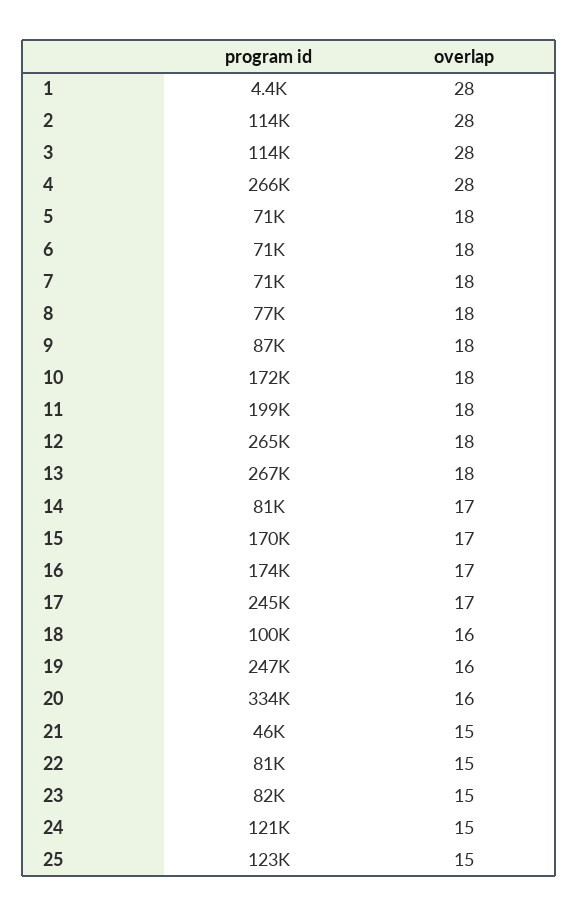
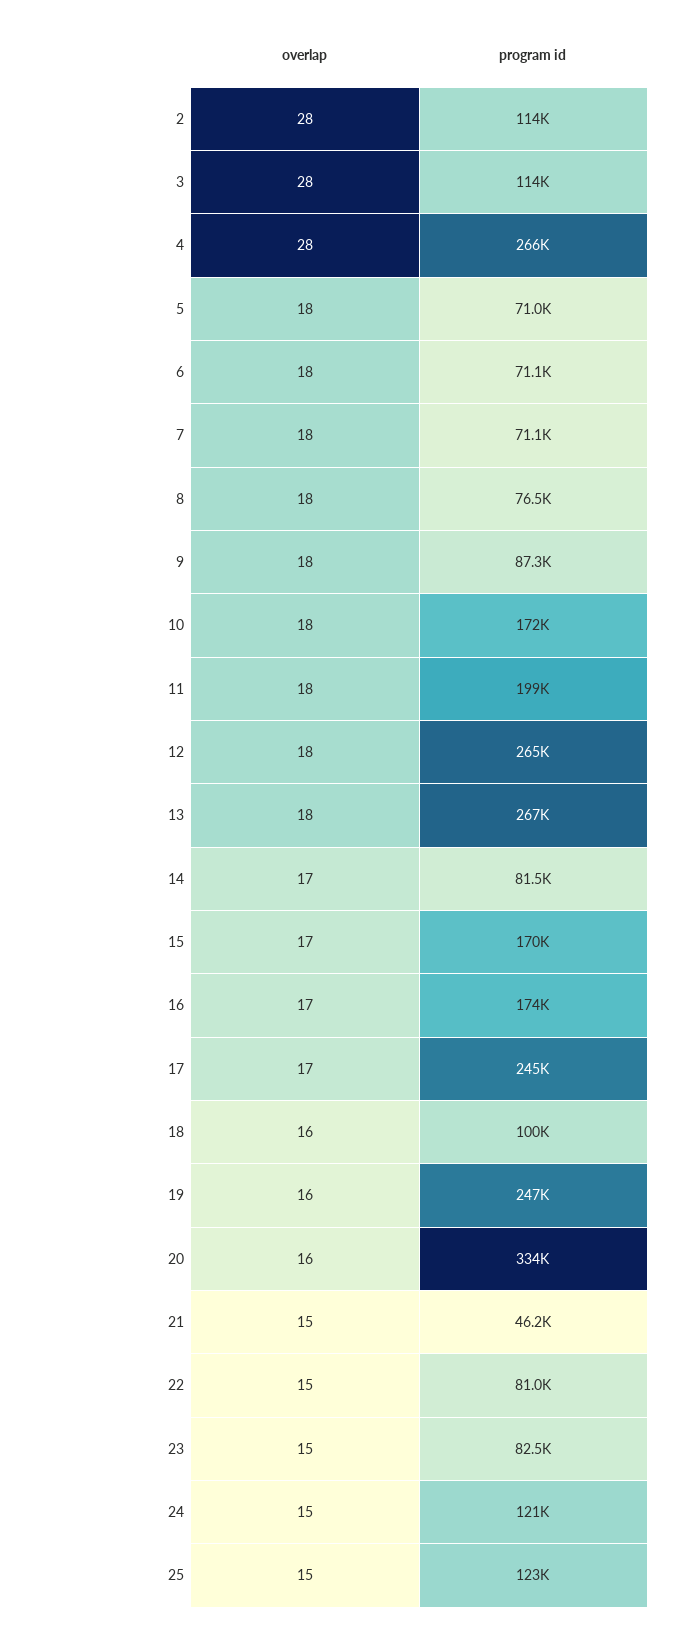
program id, 1: 4400 -> none
overlap, 1: 28 -> none

